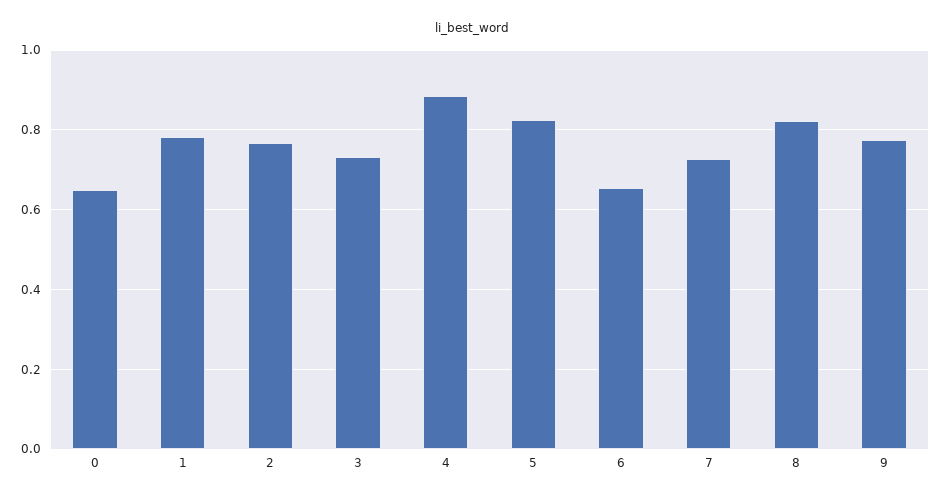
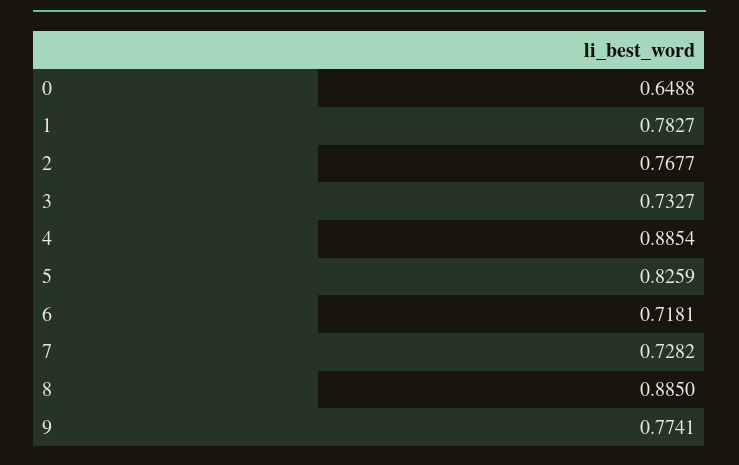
6: 0.66 -> 0.7181
8: 0.82 -> 0.885

